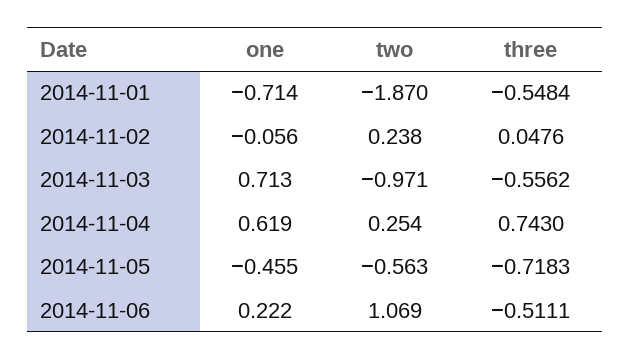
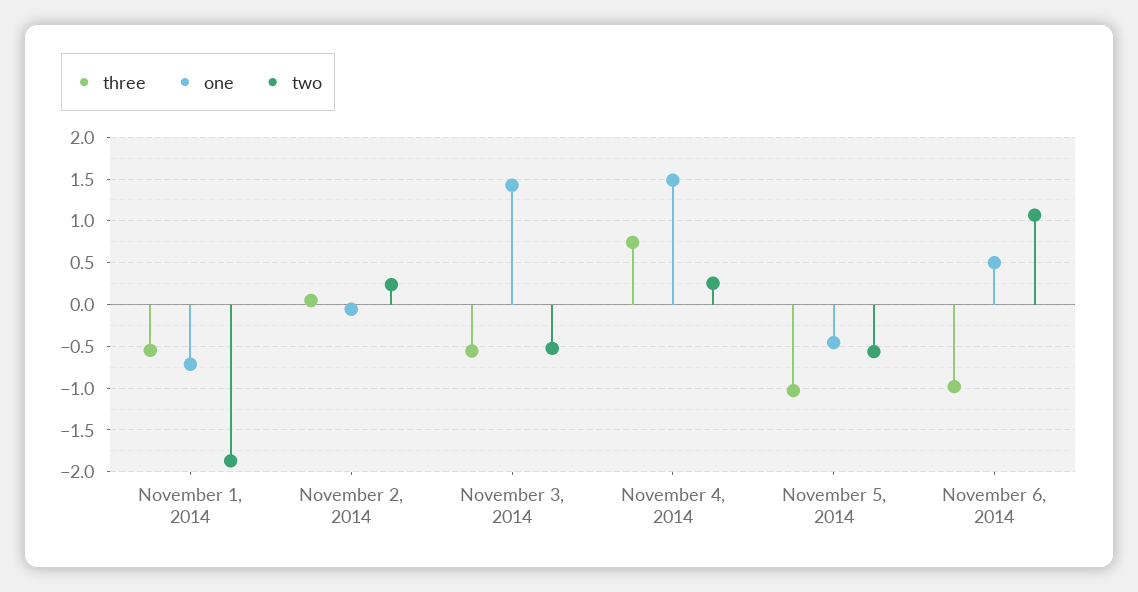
one, 2014-11-03: 0.713 -> 1.4
two, 2014-11-03: -0.971 -> -0.5
one, 2014-11-04: 0.619 -> 1.5
three, 2014-11-05: -0.7183 -> -1
one, 2014-11-06: 0.222 -> 0.5
three, 2014-11-06: -0.5111 -> -1

